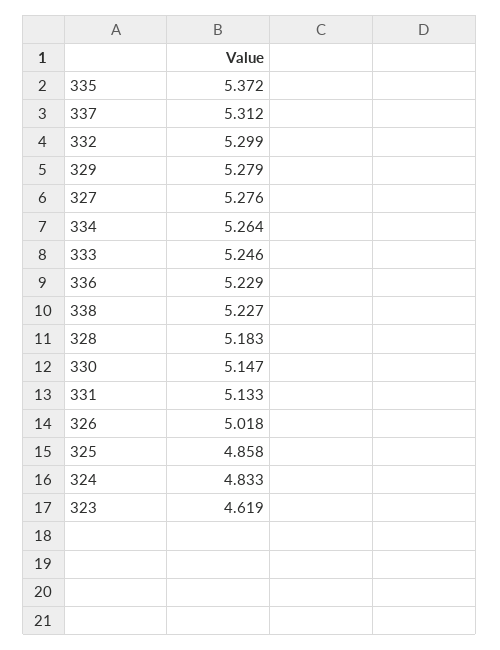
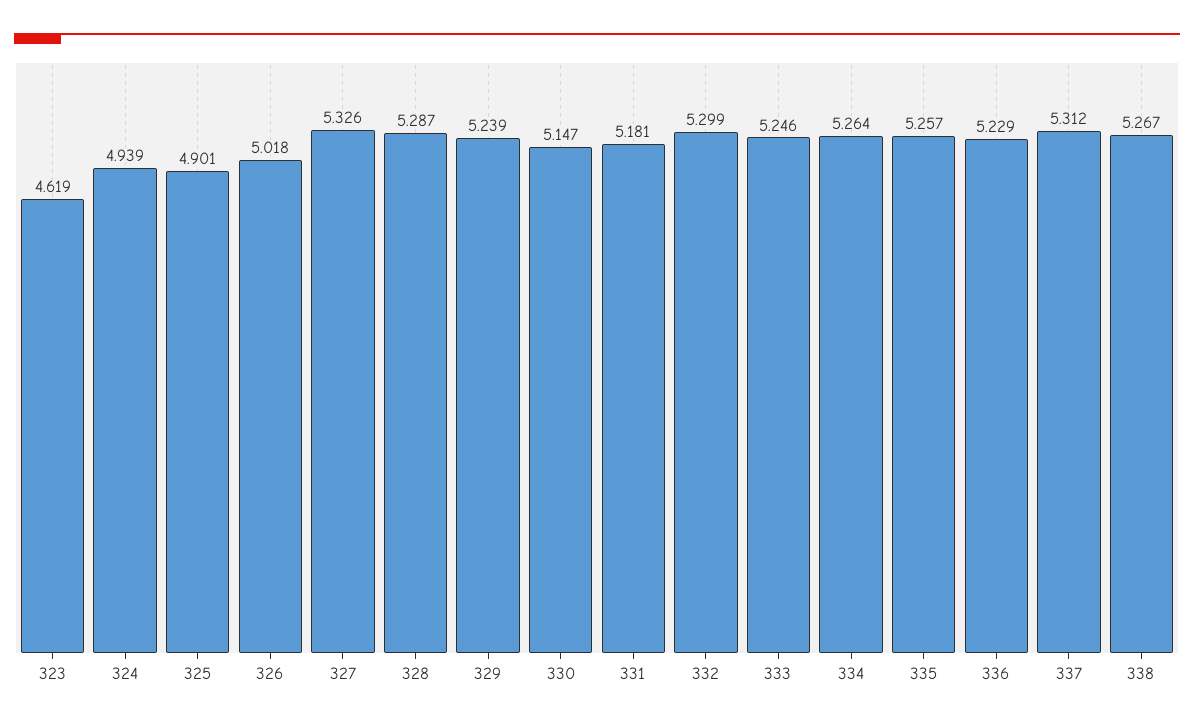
335: 5.372 -> 5.257
329: 5.279 -> 5.239
327: 5.276 -> 5.326
338: 5.227 -> 5.267
328: 5.183 -> 5.287
331: 5.133 -> 5.181
325: 4.858 -> 4.901
324: 4.833 -> 4.939

